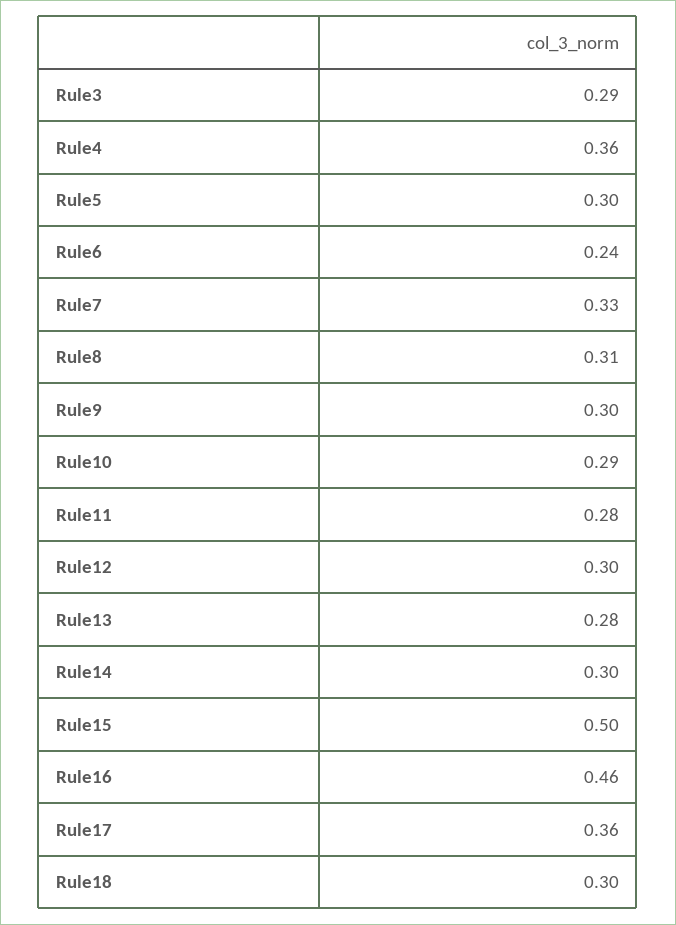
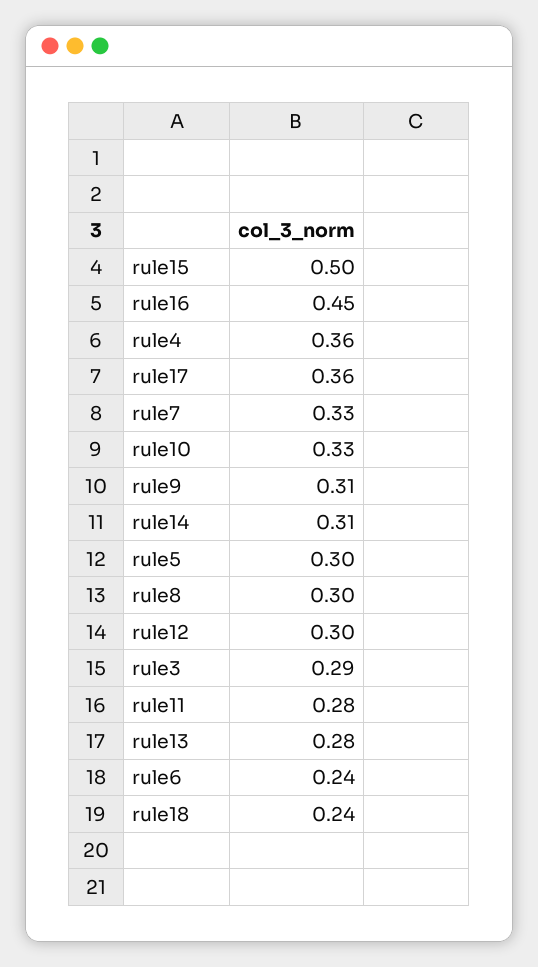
Rule8: 0.31 -> 0.3
Rule9: 0.3 -> 0.31
Rule10: 0.29 -> 0.33
Rule14: 0.3 -> 0.31
Rule16: 0.46 -> 0.45
Rule18: 0.3 -> 0.24

